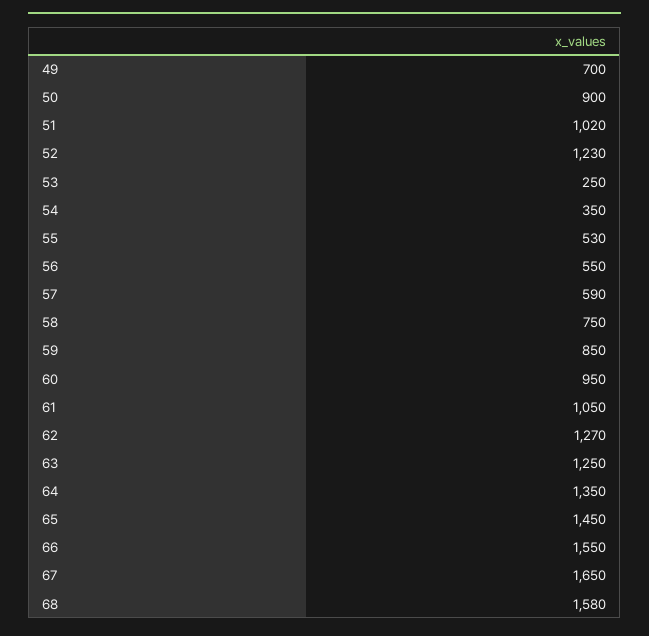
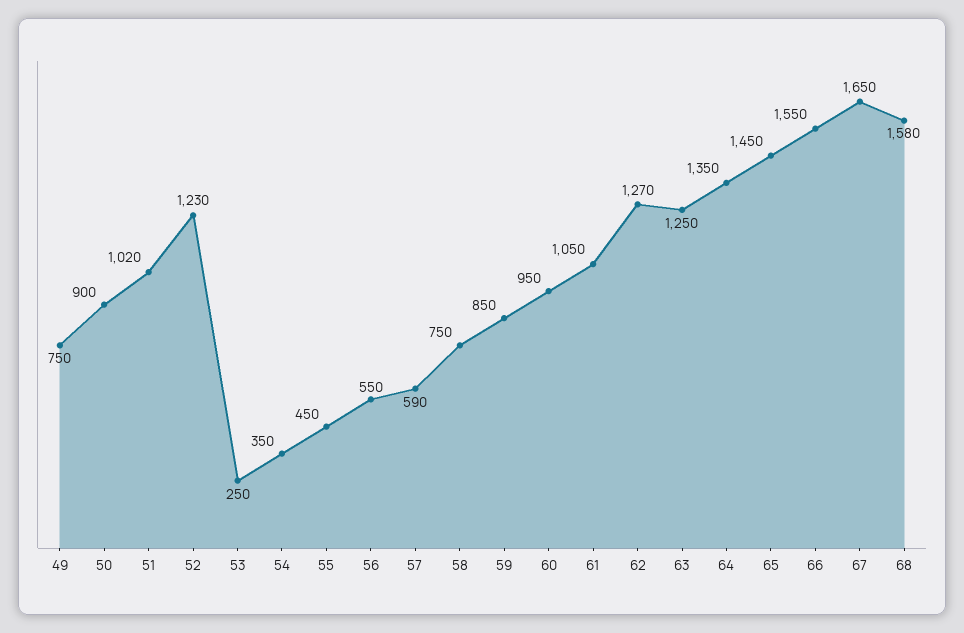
49: 700 -> 750
55: 530 -> 450

